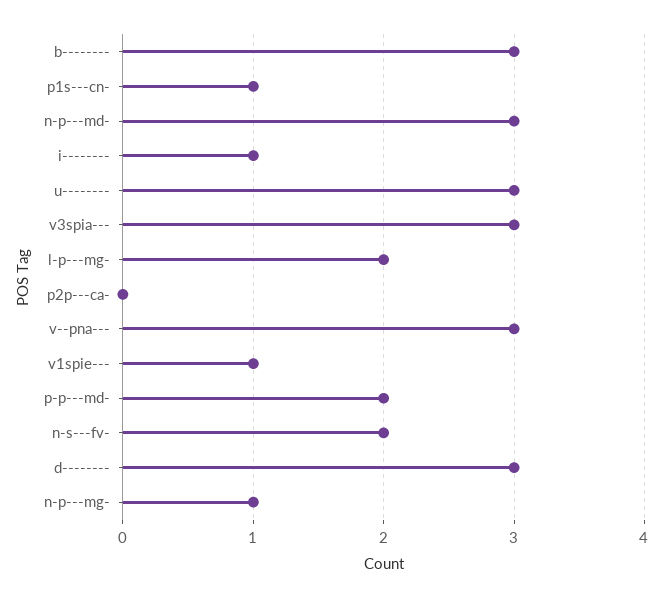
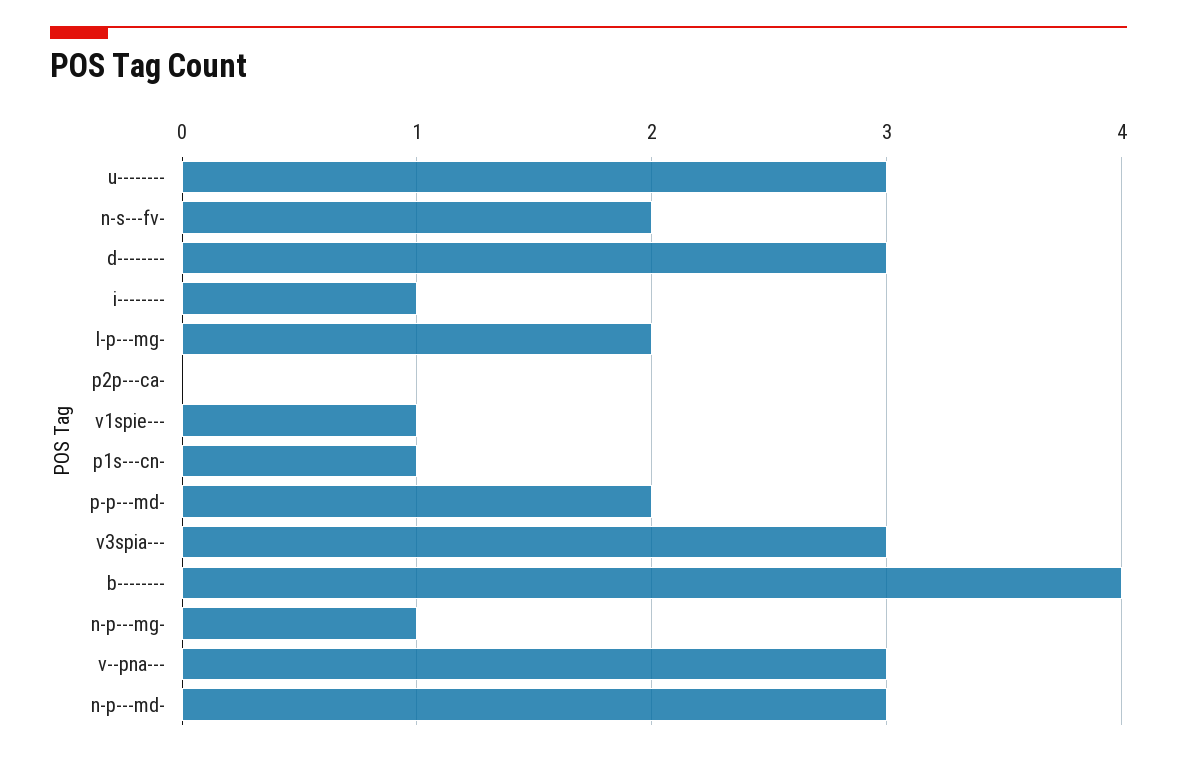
b--------: 3 -> 4

